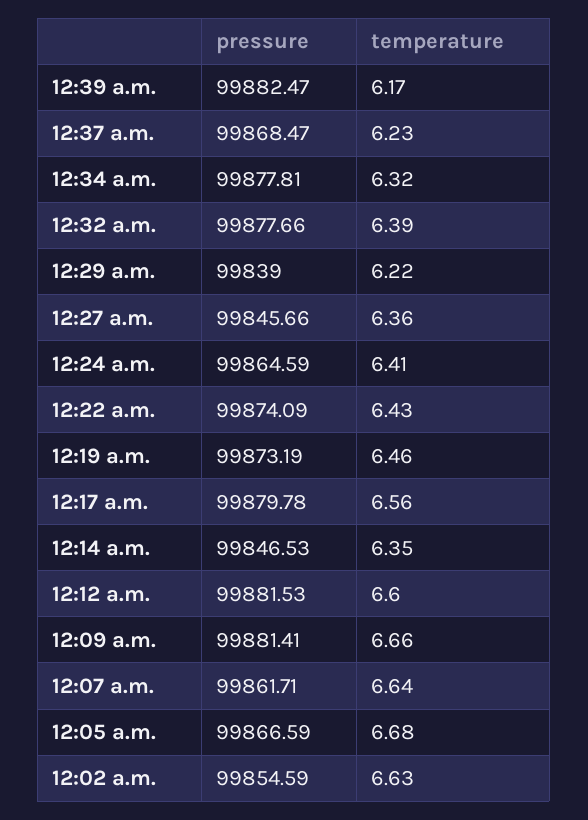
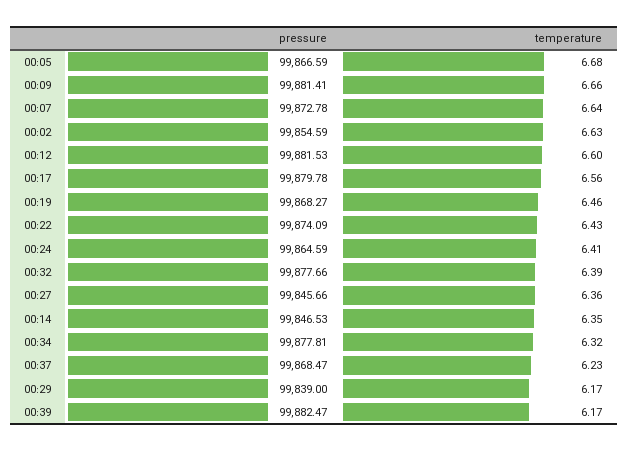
temperature, 12:29 a.m.: 6.22 -> 6.17
pressure, 12:19 a.m.: 99873.19 -> 99868.27
pressure, 12:07 a.m.: 99861.71 -> 99872.78

